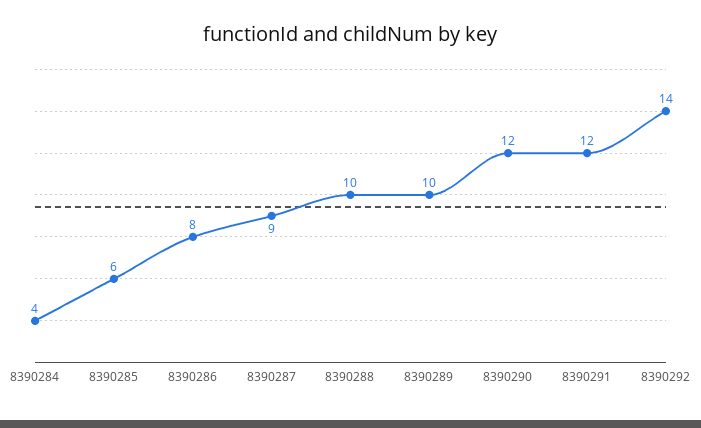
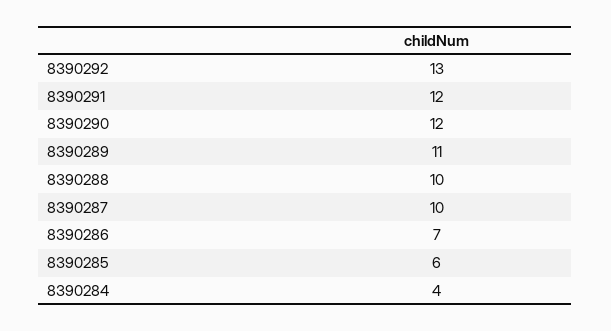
8390286: 8 -> 7
8390287: 9 -> 10
8390289: 10 -> 11
8390292: 14 -> 13

